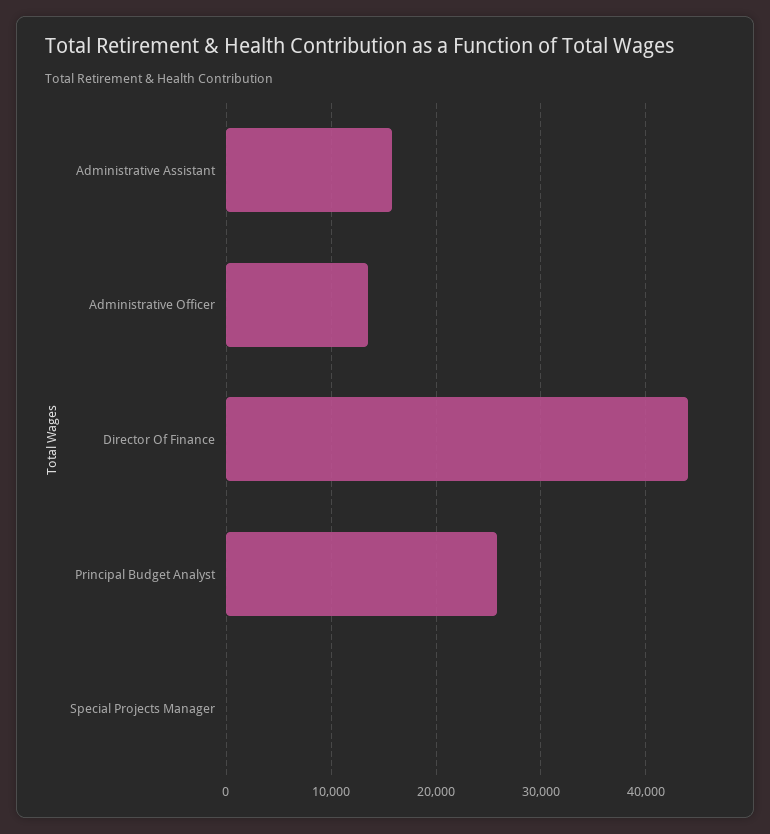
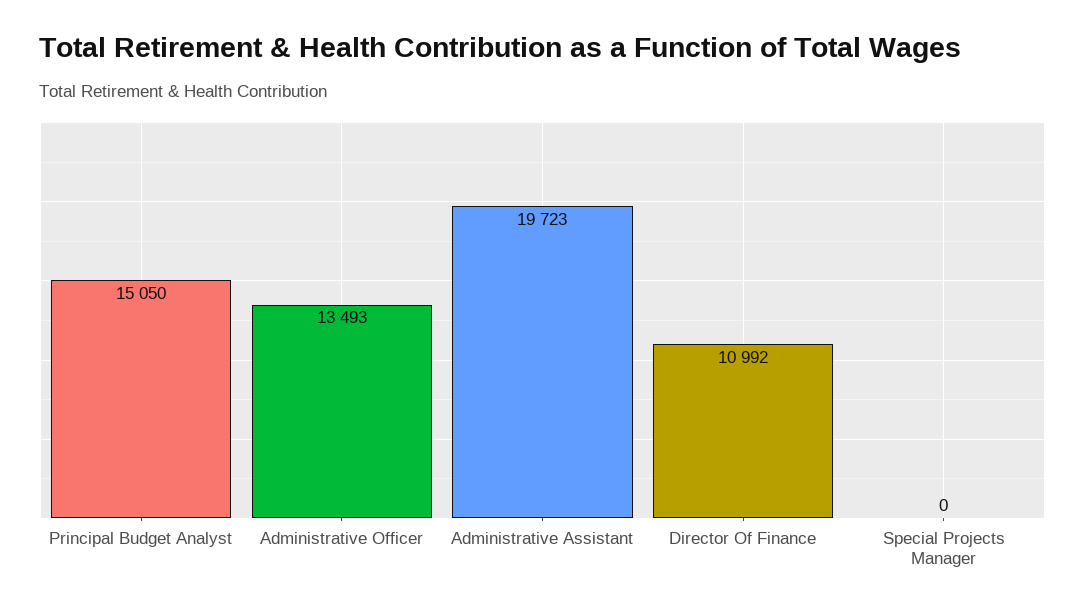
Administrative Assistant: 16000 -> 19723
Director Of Finance: 44000 -> 10992
Principal Budget Analyst: 26000 -> 15050

